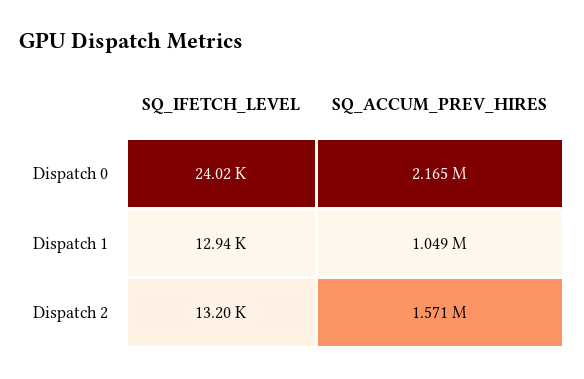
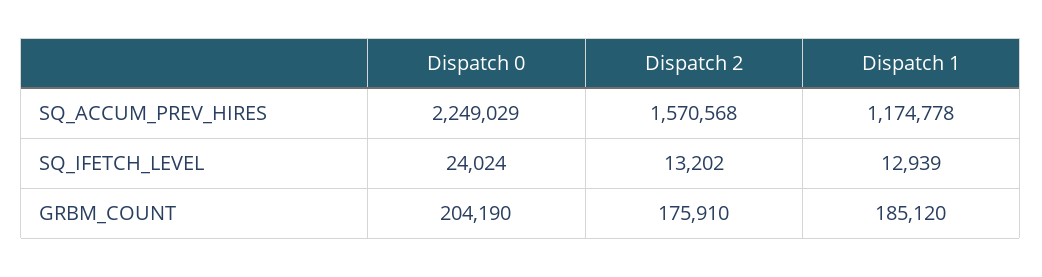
SQ_ACCUM_PREV_HIRES, Dispatch 0: 2165000 -> 2249029
SQ_ACCUM_PREV_HIRES, Dispatch 1: 1049000 -> 1174778
GRBM_COUNT, Dispatch 0: none -> 204190
GRBM_COUNT, Dispatch 2: none -> 175910
GRBM_COUNT, Dispatch 1: none -> 185120

